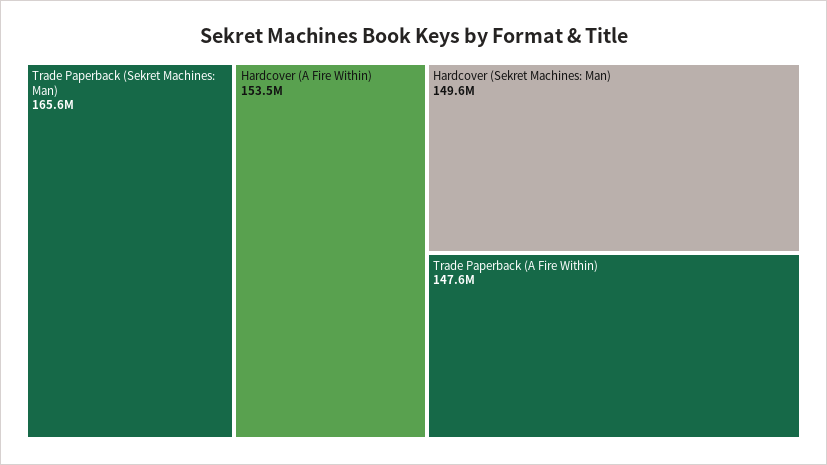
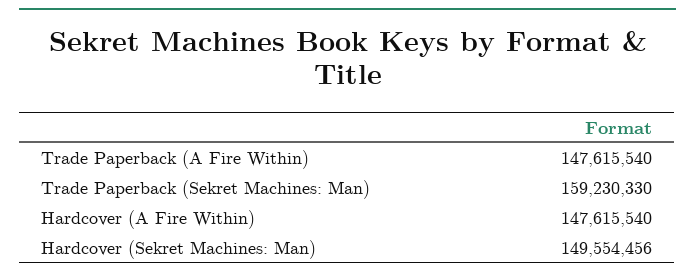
Trade Paperback (Sekret Machines: Man): 165600000 -> 159230330
Hardcover (A Fire Within): 153500000 -> 147615540

